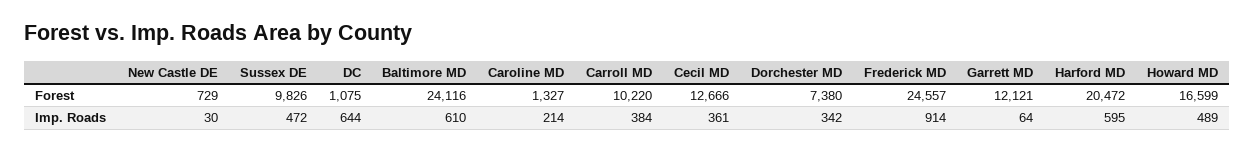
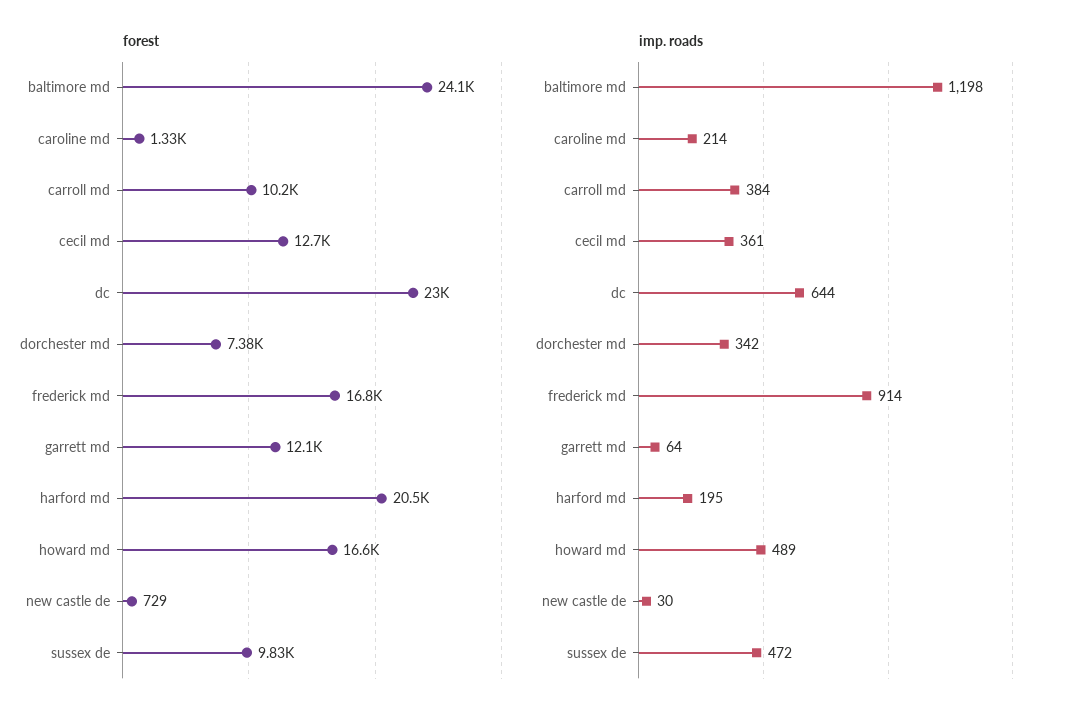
Forest, DC: 1075 -> 23000
Forest, Frederick MD: 24557 -> 16800
Imp. Roads, Baltimore MD: 610 -> 1198
Imp. Roads, Harford MD: 595 -> 195

